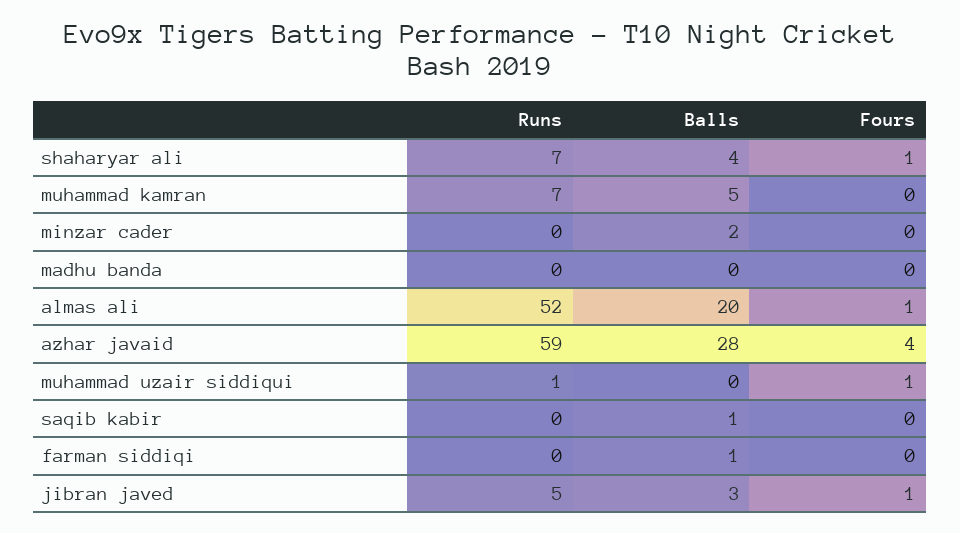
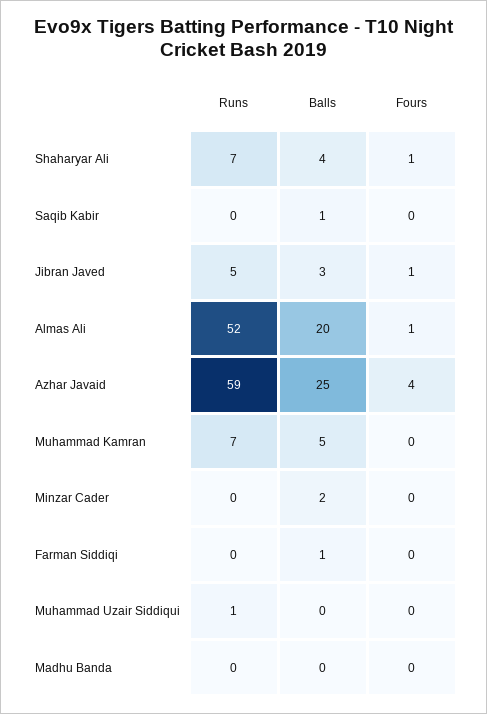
Balls, azhar javaid: 28 -> 25
Fours, muhammad uzair siddiqui: 1 -> 0

